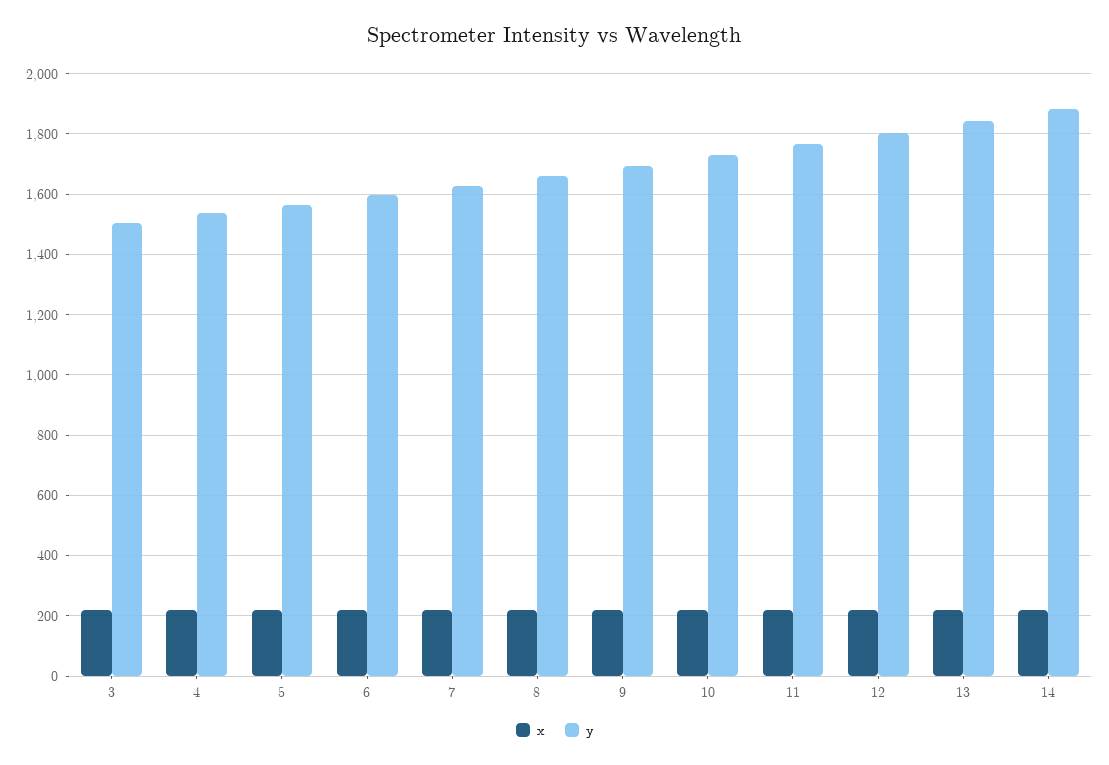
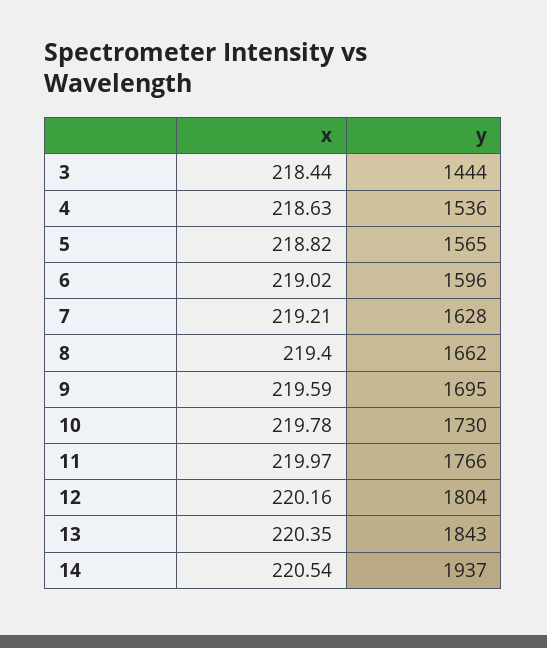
y, 3: 1500 -> 1444
y, 14: 1880 -> 1937

